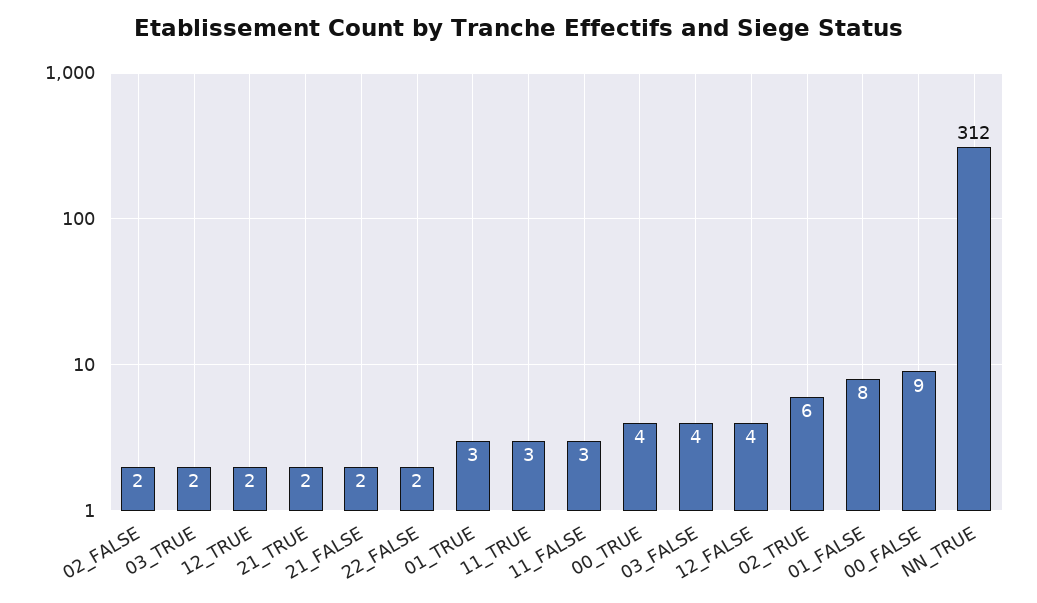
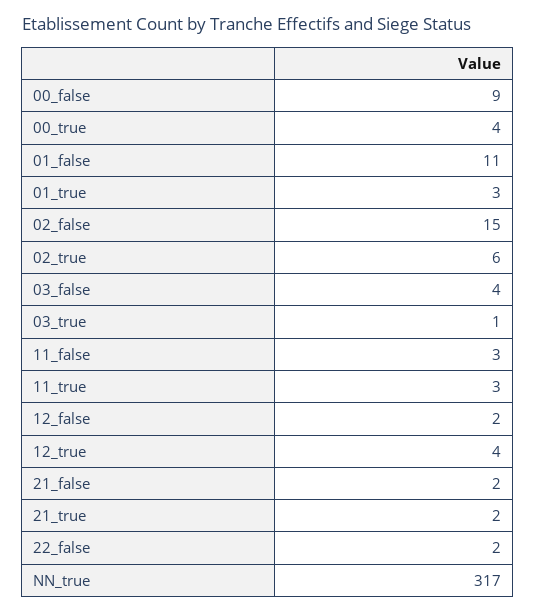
02_FALSE: 2 -> 15
03_TRUE: 2 -> 1
12_TRUE: 2 -> 4
12_FALSE: 4 -> 2
01_FALSE: 8 -> 11
NN_TRUE: 312 -> 317

